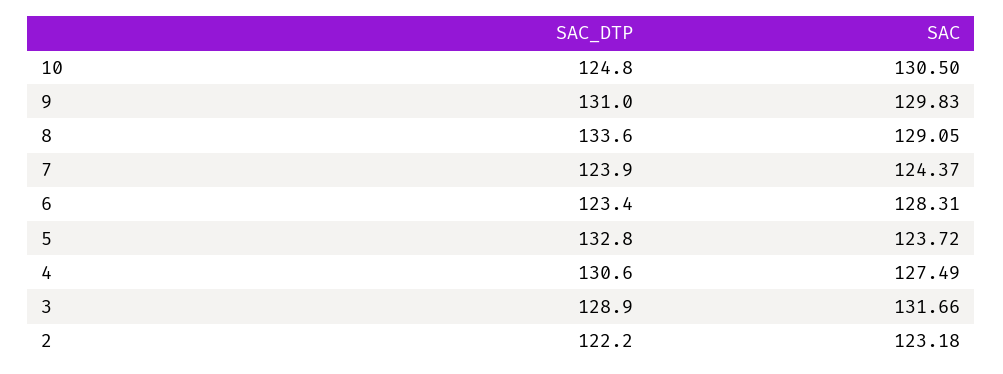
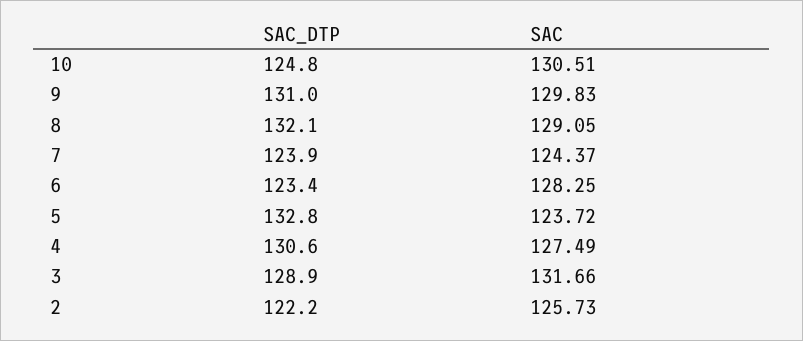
SAC, 10: 130.5 -> 130.51
SAC_DTP, 8: 133.6 -> 132.1
SAC, 6: 128.31 -> 128.25
SAC, 2: 123.18 -> 125.73

